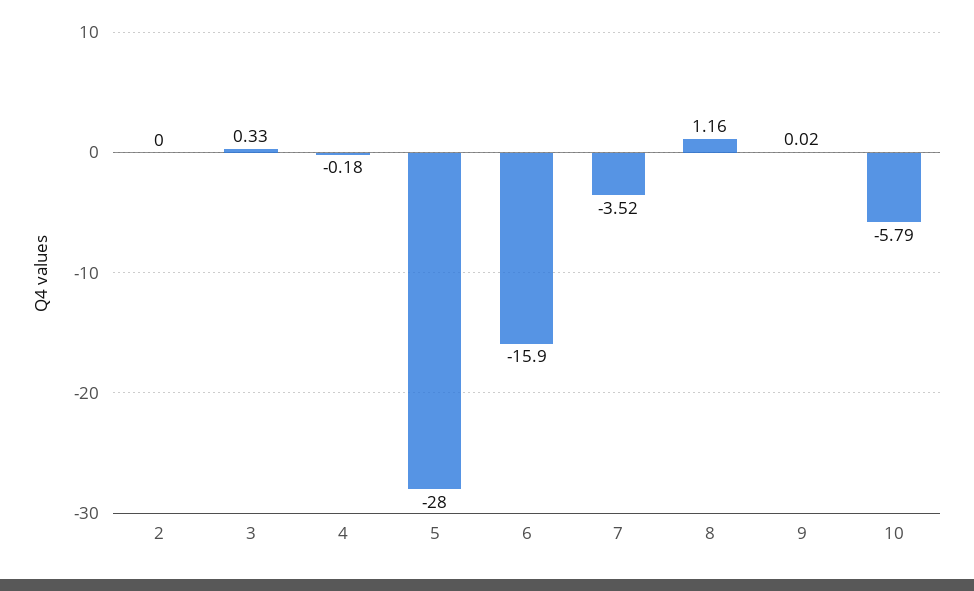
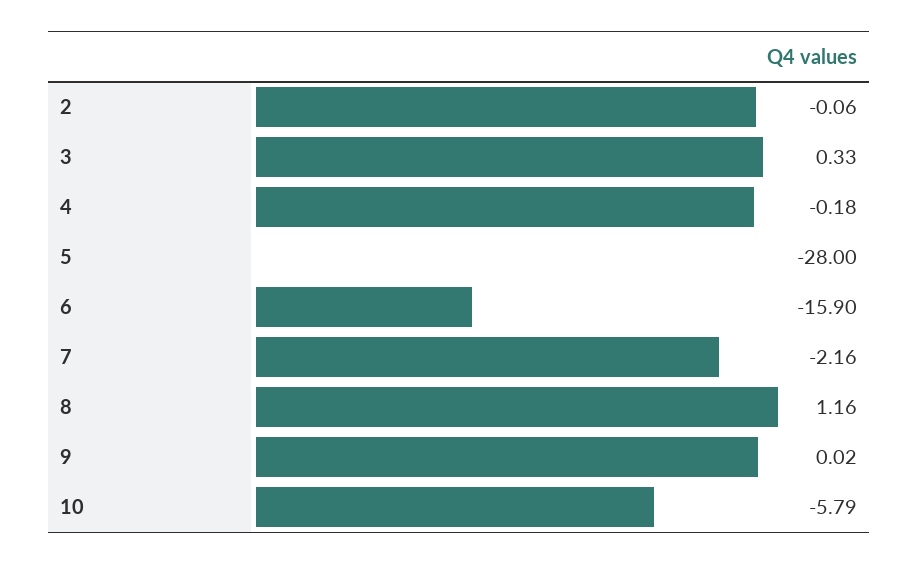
2: 0 -> -0.06
7: -3.52 -> -2.16

